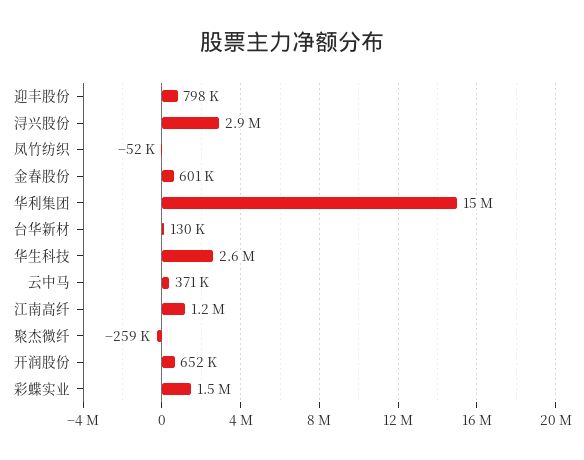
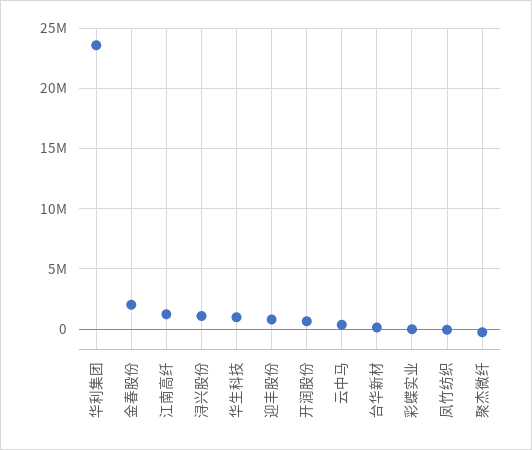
浔兴股份: 2900000 -> 1000000
金春股份: 601000 -> 2000000
华利集团: 15000000 -> 23500000
华生科技: 2600000 -> 1000000
彩蝶实业: 1500000 -> 0

